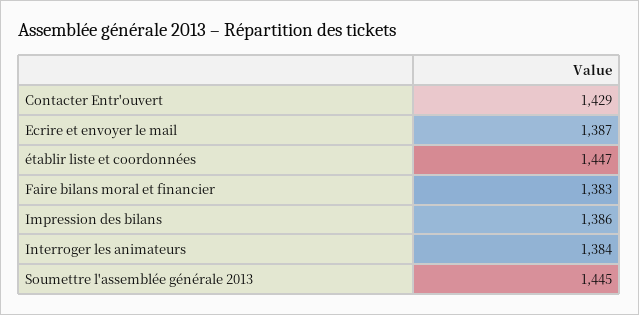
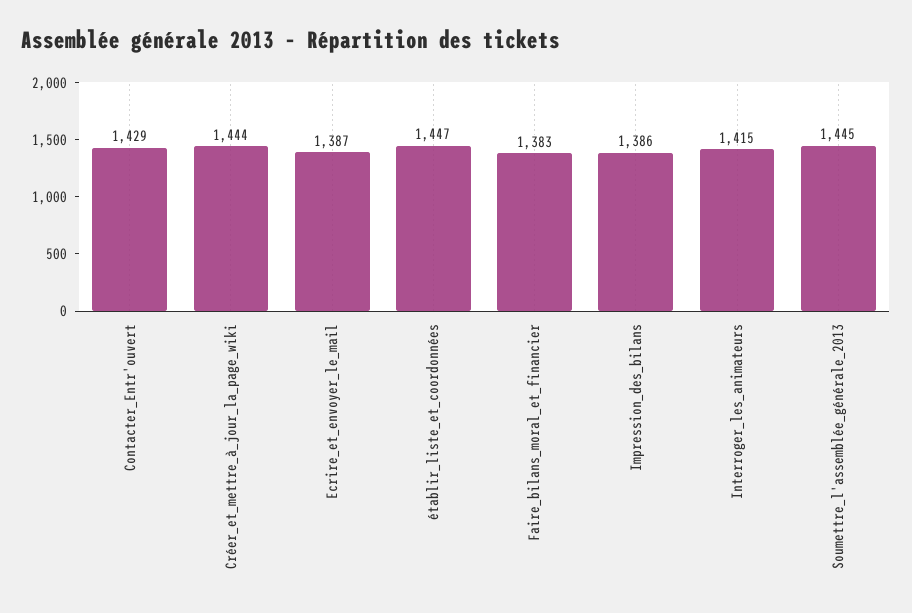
Interroger les animateurs: 1384 -> 1415
Créer_et_mettre_à_jour_la_page_wiki: none -> 1444

